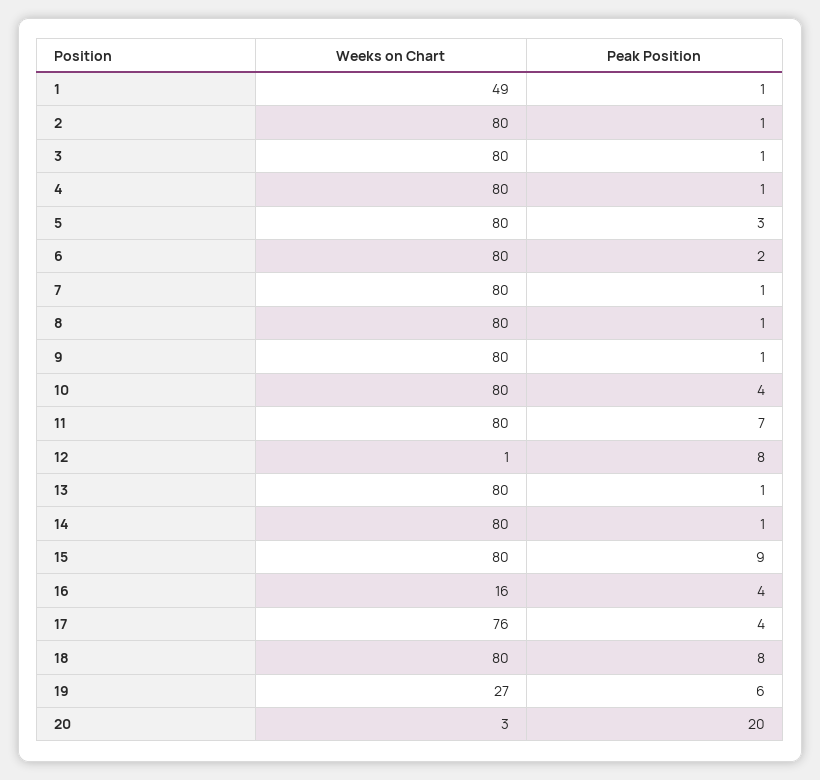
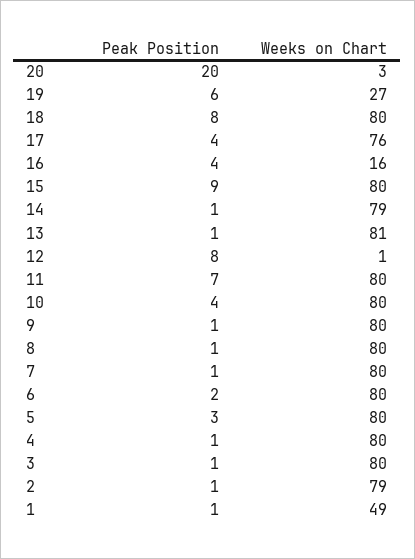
Weeks on Chart, 2: 80 -> 79
Weeks on Chart, 13: 80 -> 81
Weeks on Chart, 14: 80 -> 79

